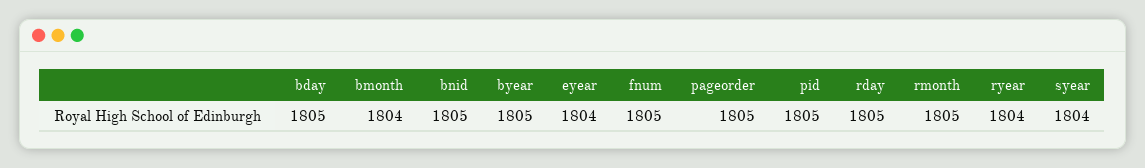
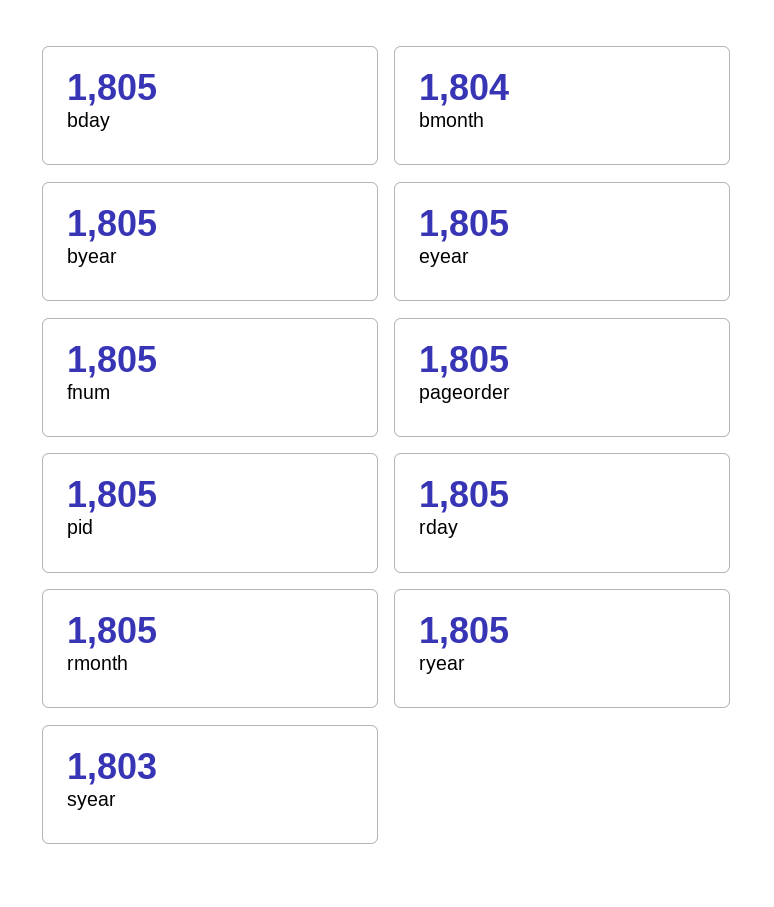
bnid: 1805 -> none
eyear: 1804 -> 1805
ryear: 1804 -> 1805
syear: 1804 -> 1803

